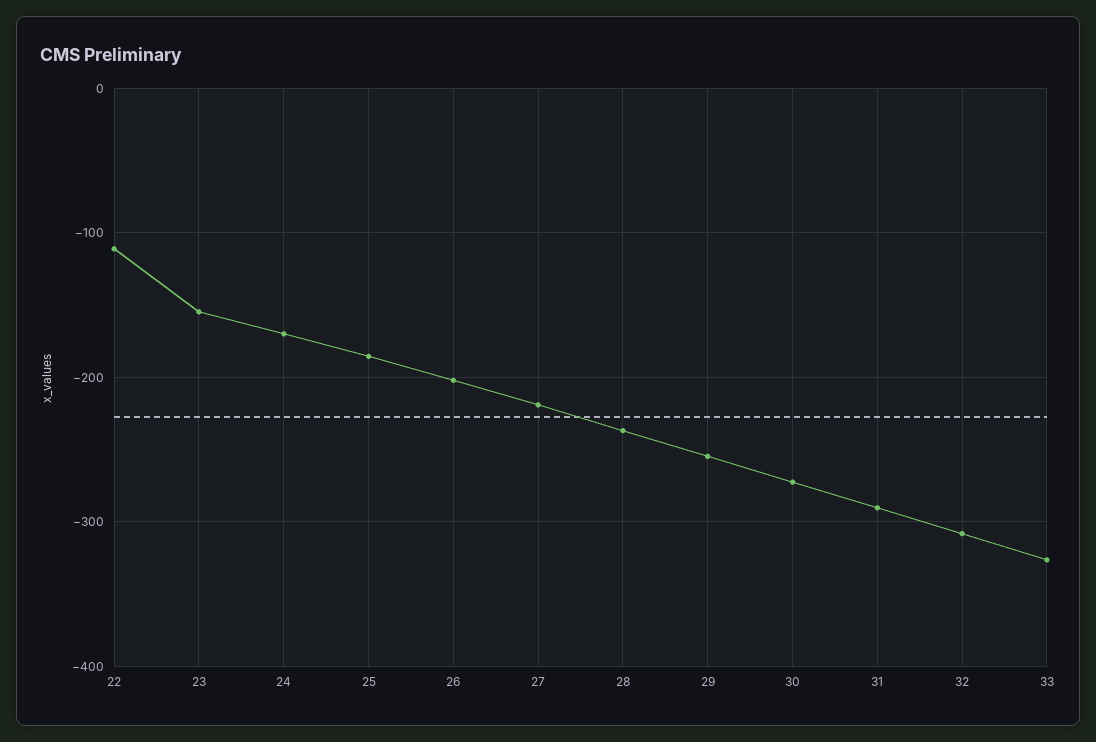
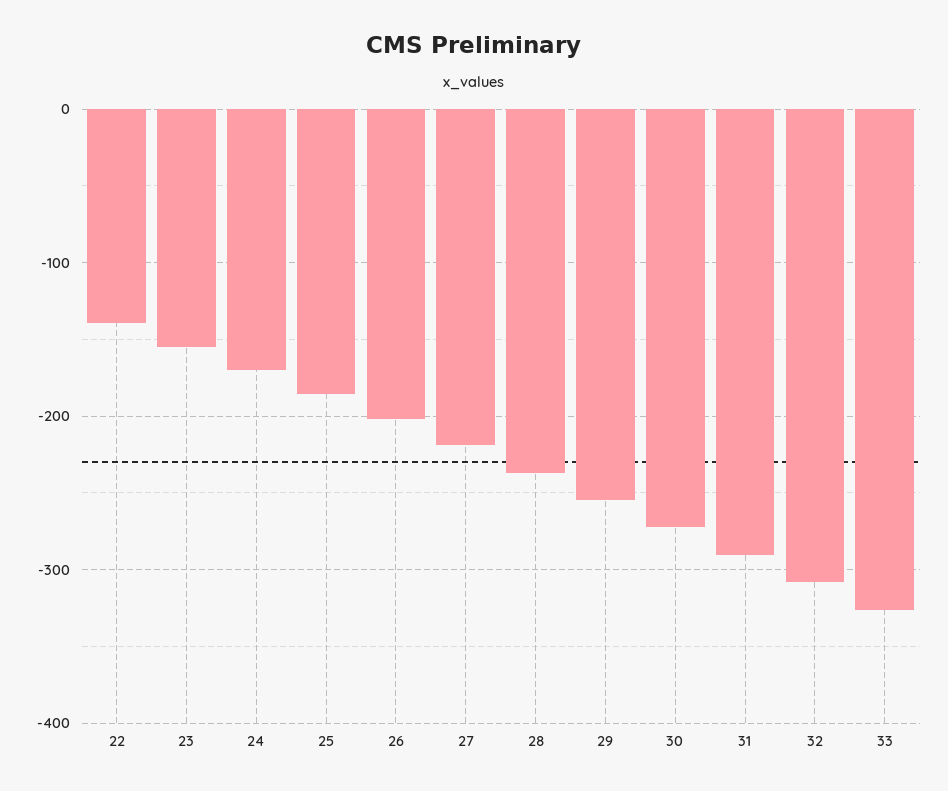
22: -110 -> -140

